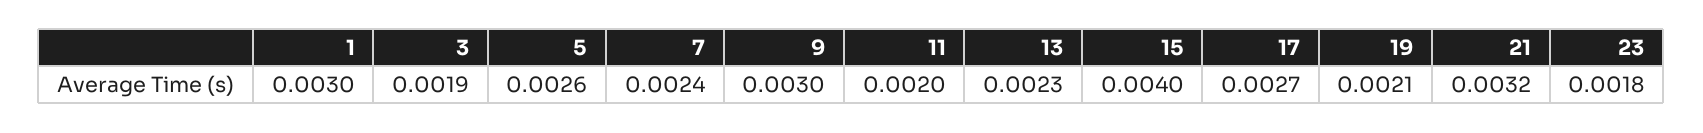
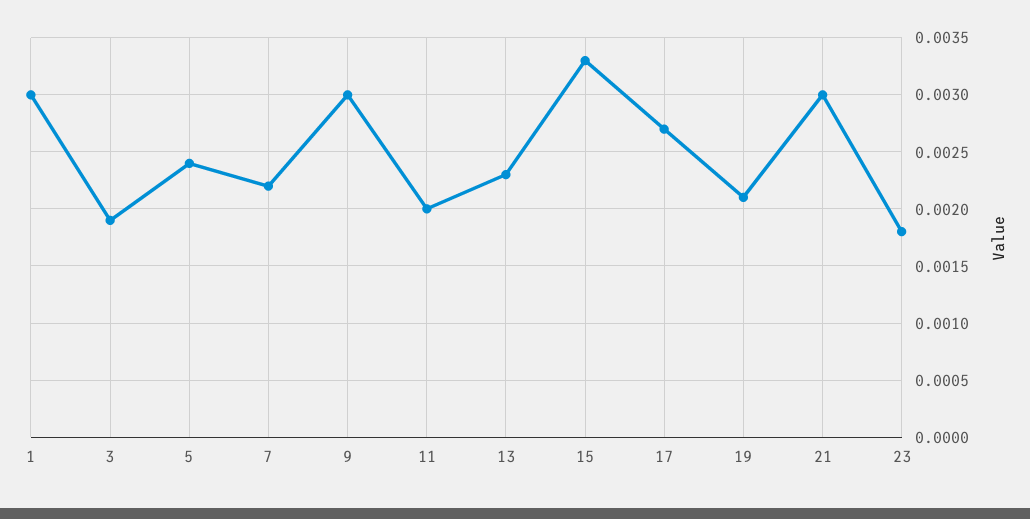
5: 0.0026 -> 0.0024
7: 0.0024 -> 0.0022
15: 0.004 -> 0.0033
21: 0.0032 -> 0.003

